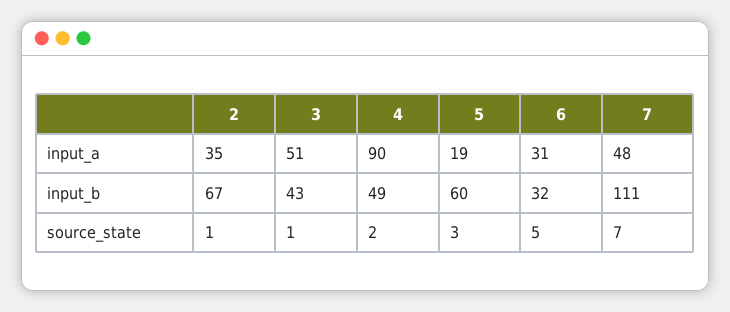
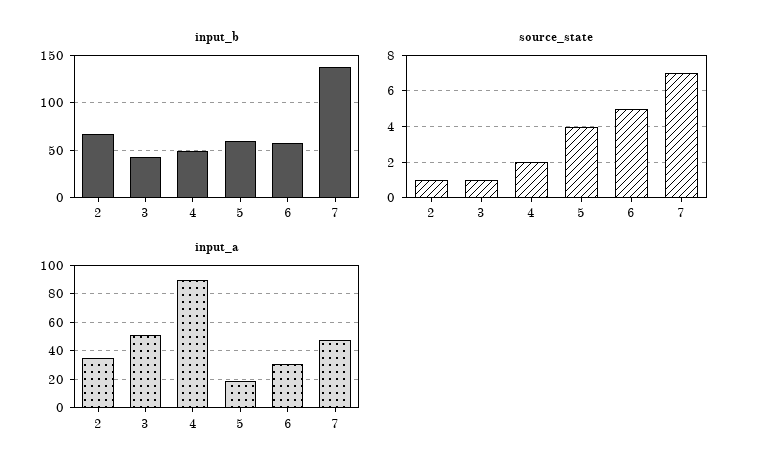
input_b, 6: 32 -> 60
input_b, 7: 111 -> 140
source_state, 5: 3 -> 4

